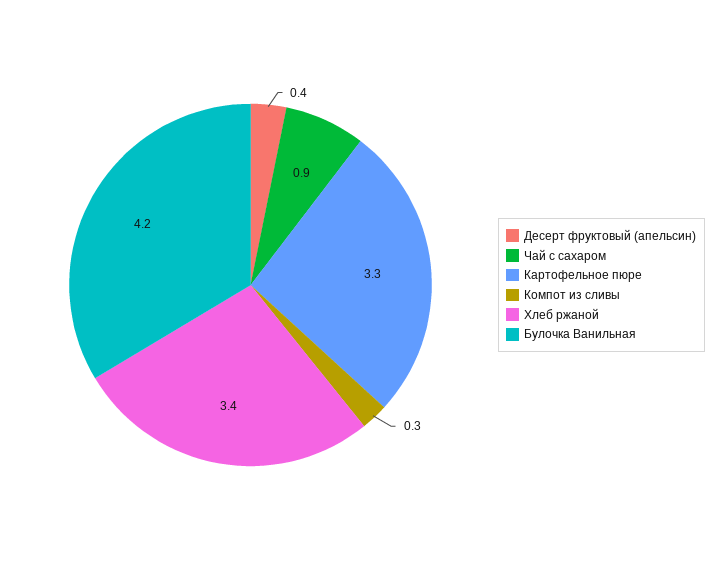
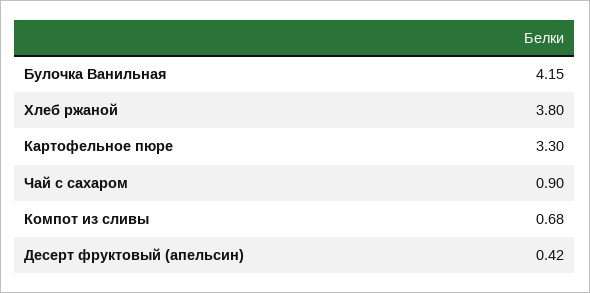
Компот из сливы: 0.3 -> 0.68
Хлеб ржаной: 3.4 -> 3.8

